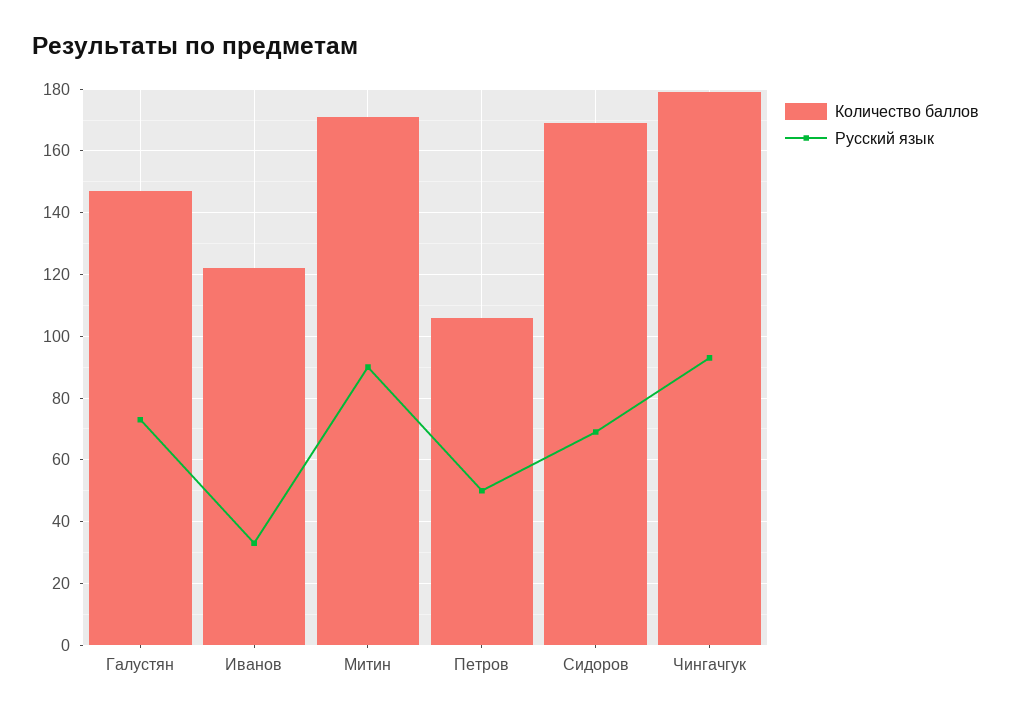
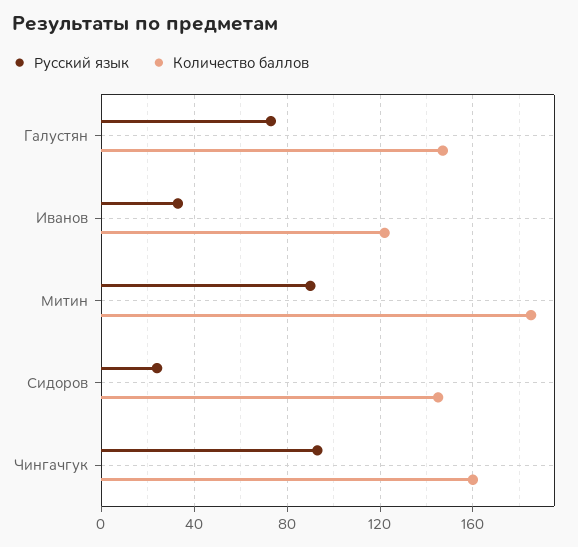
Количество баллов, Митин: 170 -> 185
Количество баллов, Петров: 105 -> none
Русский язык, Петров: 50 -> none
Количество баллов, Сидоров: 170 -> 145
Русский язык, Сидоров: 70 -> 25
Количество баллов, Чингачгук: 180 -> 160

